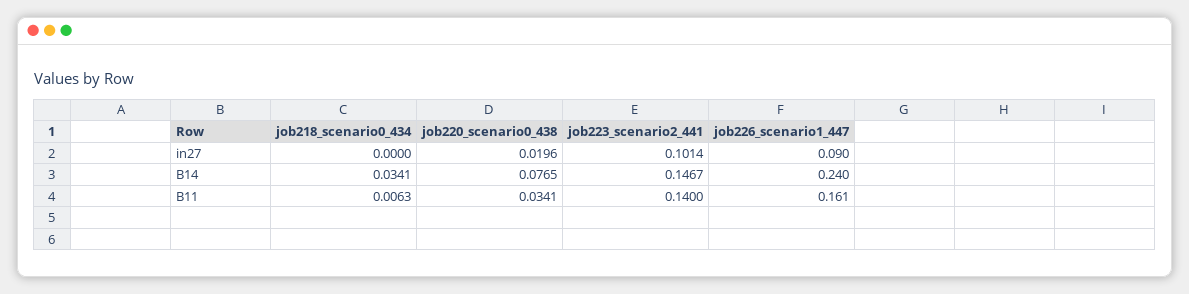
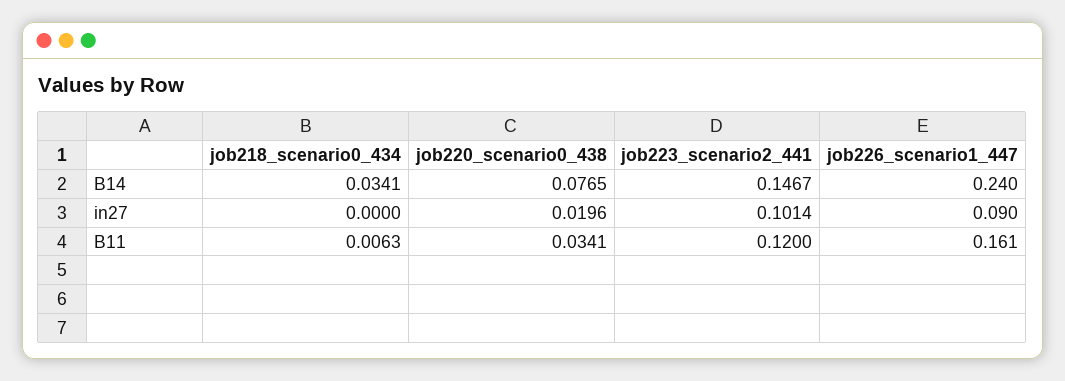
job223_scenario2_441, B11: 0.14 -> 0.12

